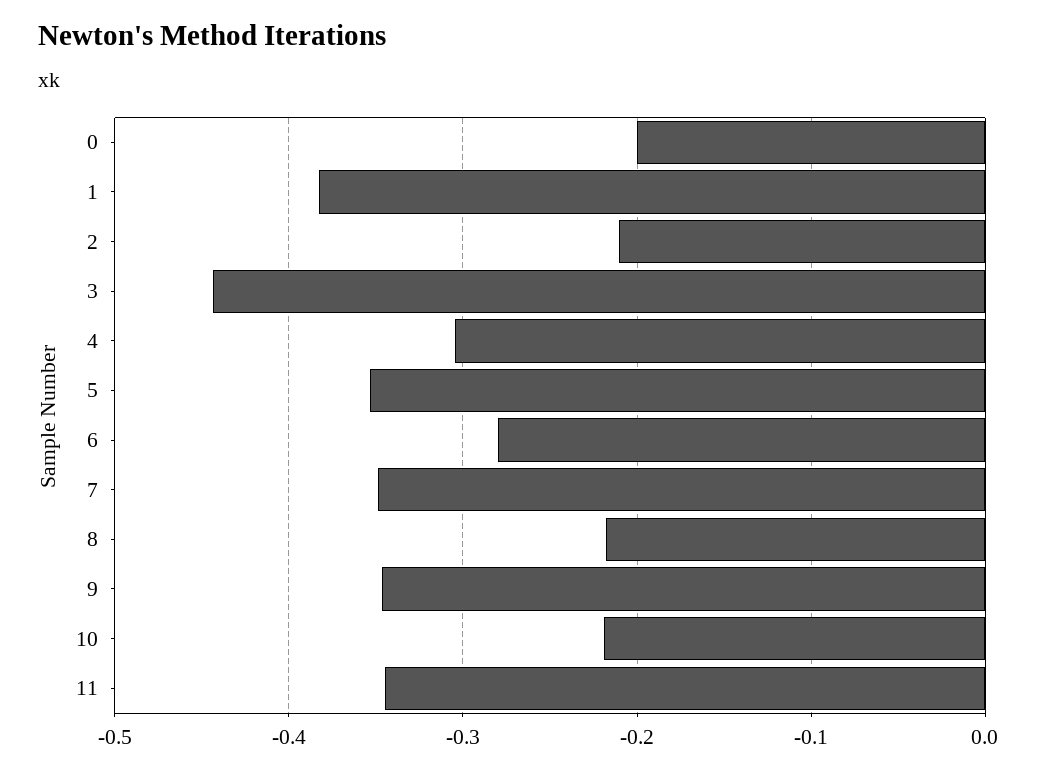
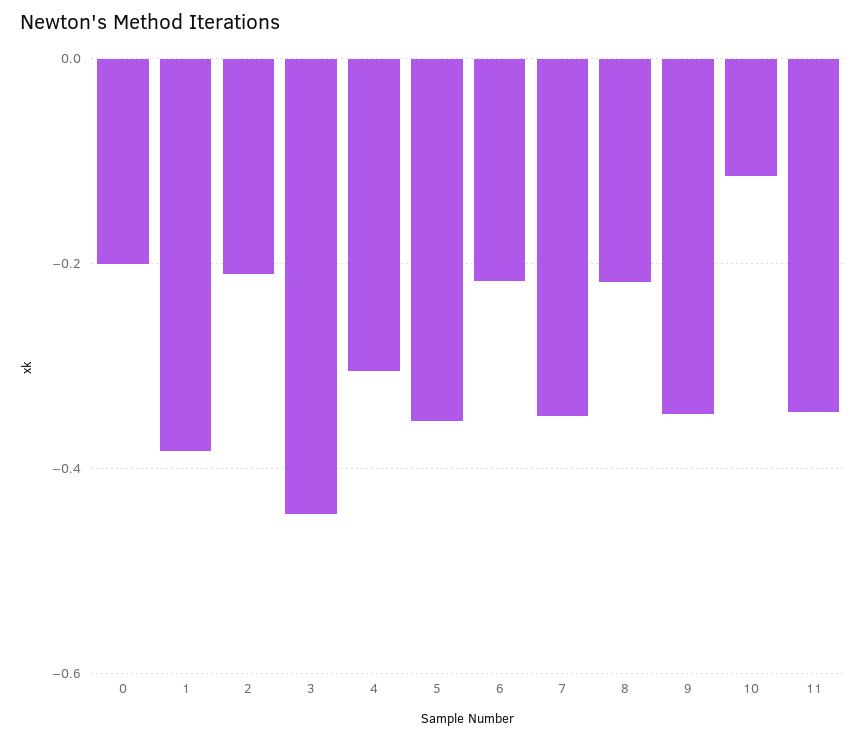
6: -0.28 -> -0.22
10: -0.22 -> -0.12

